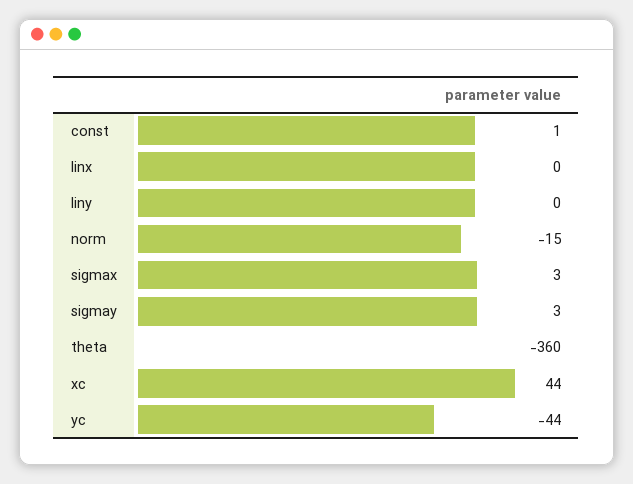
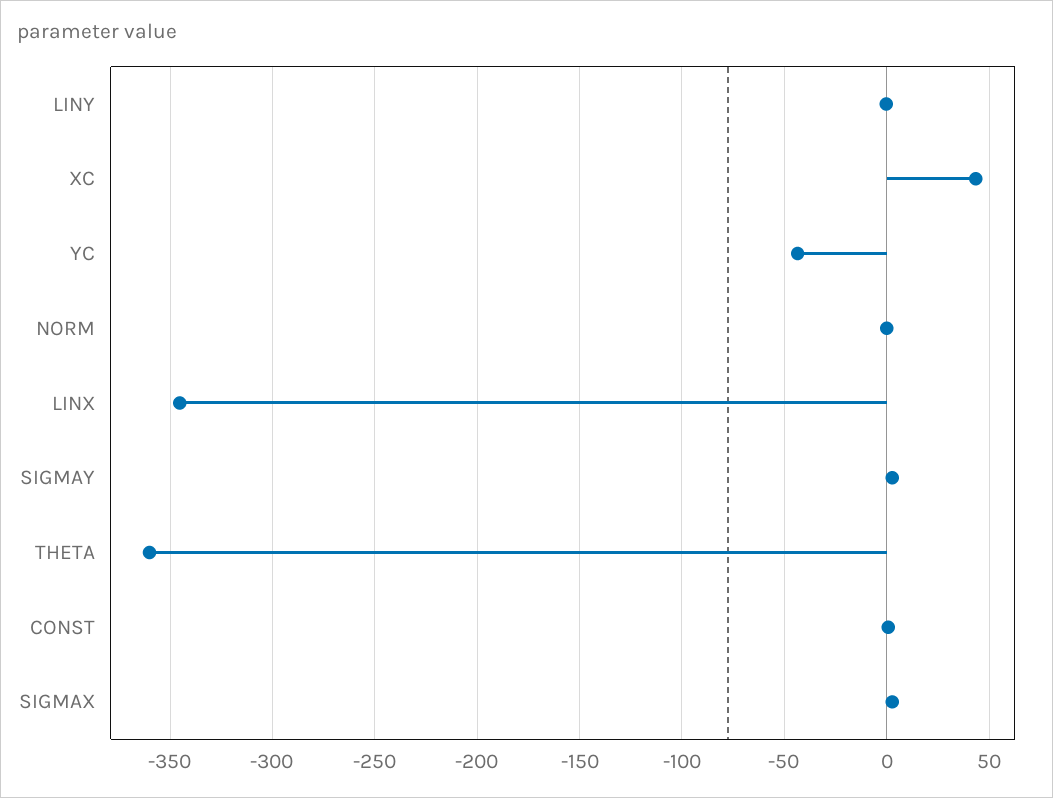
linx: 0 -> -345
norm: -15 -> 0

